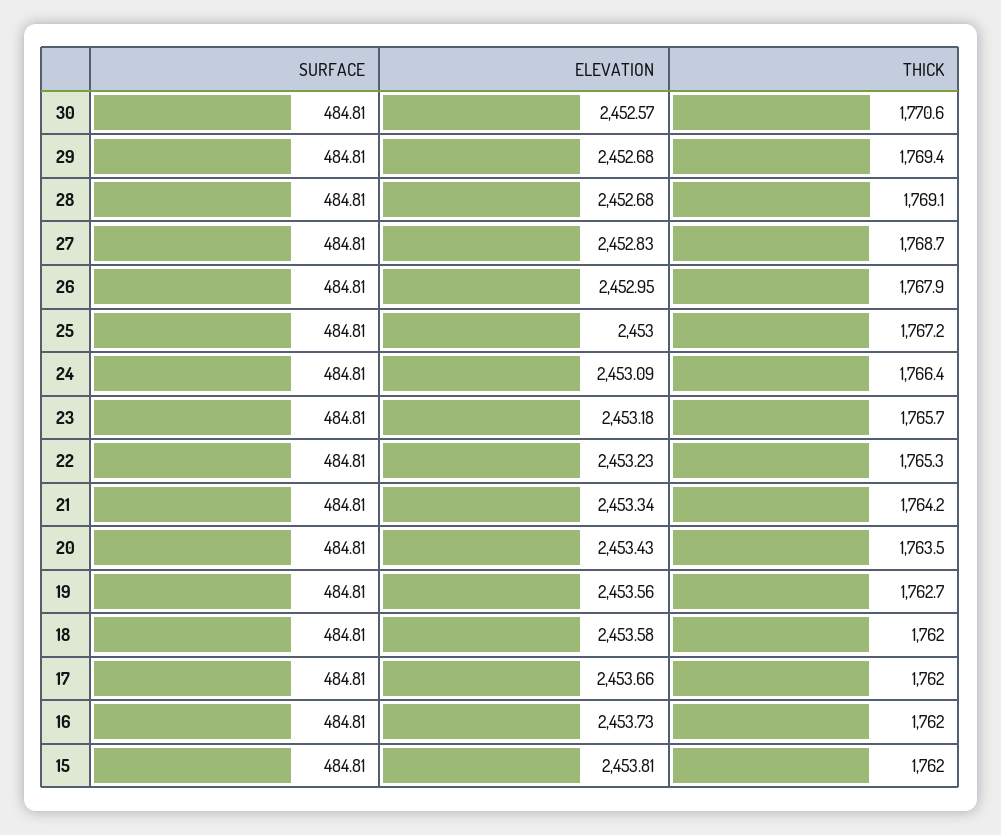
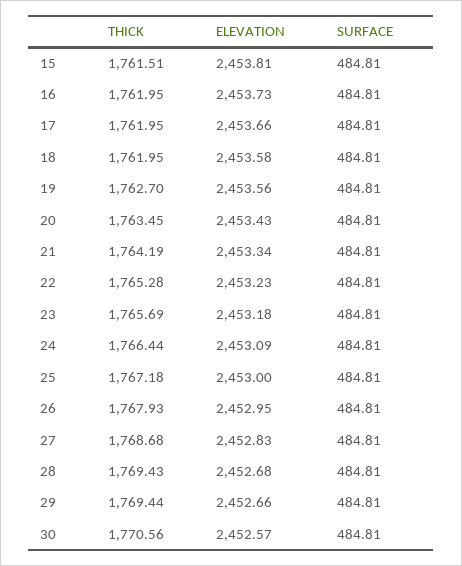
ELEVATION, 29: 2452.68 -> 2452.66
THICK, 28: 1769.1 -> 1769.43
THICK, 15: 1762 -> 1761.51

